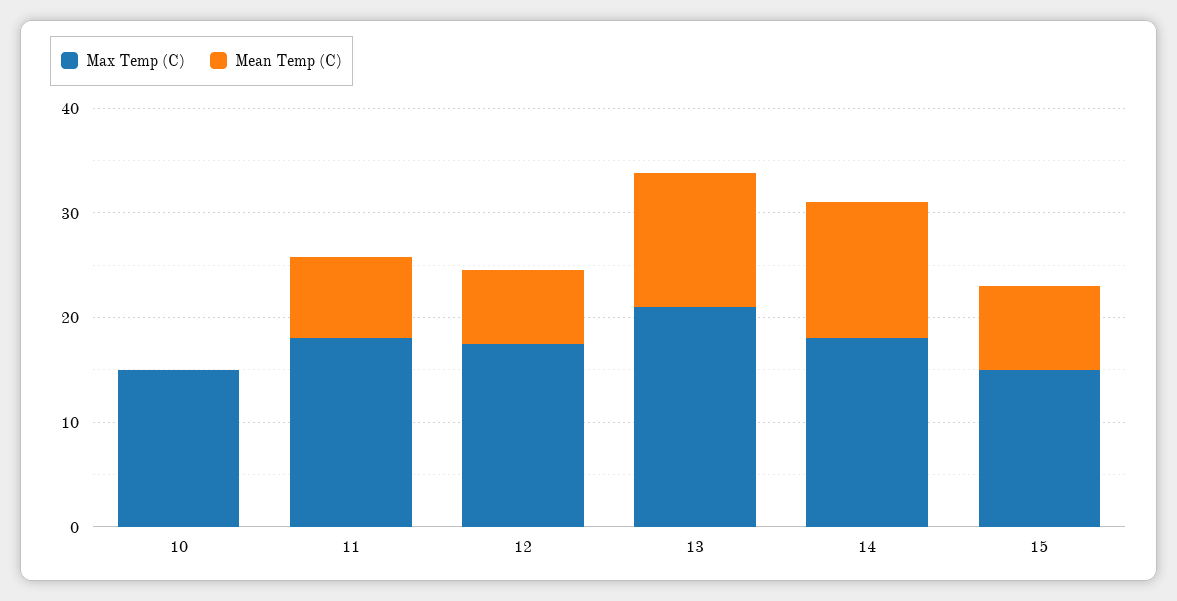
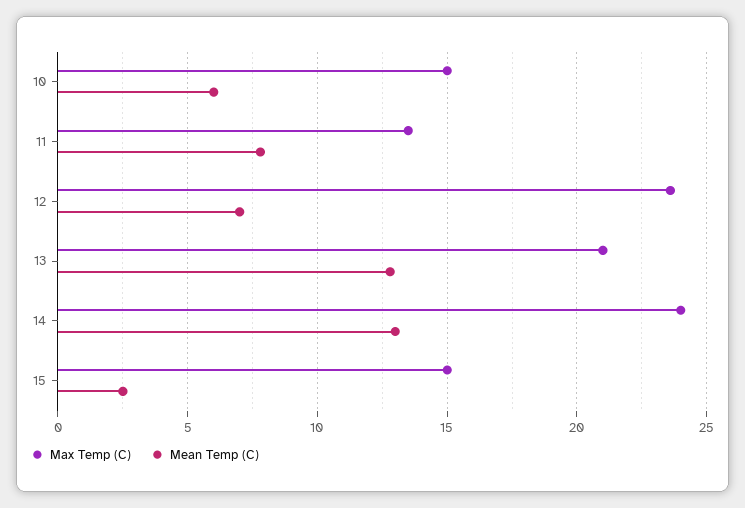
Mean Temp (C), 10: 0 -> 6
Max Temp (C), 11: 18 -> 13.5
Max Temp (C), 12: 18 -> 23.5
Max Temp (C), 14: 18 -> 24
Mean Temp (C), 15: 8 -> 2.5

